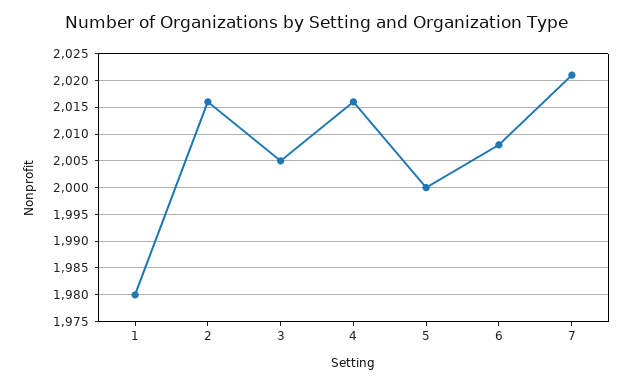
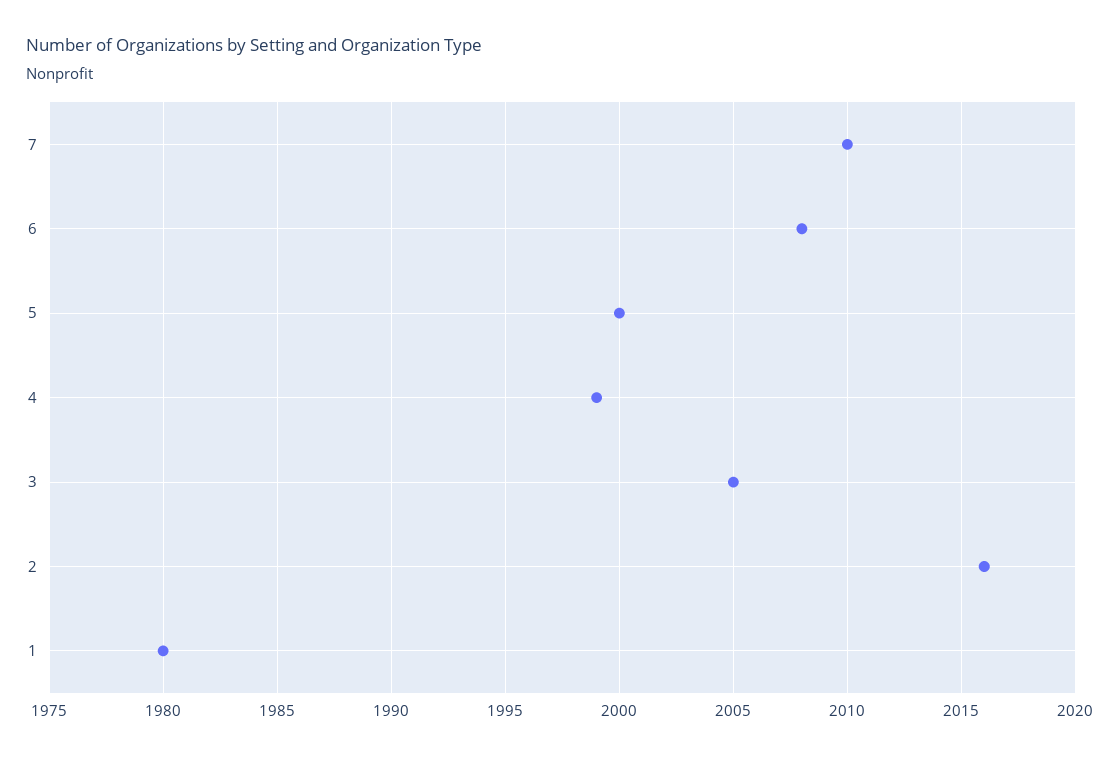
4: 2015 -> 1999
7: 2020 -> 2010

